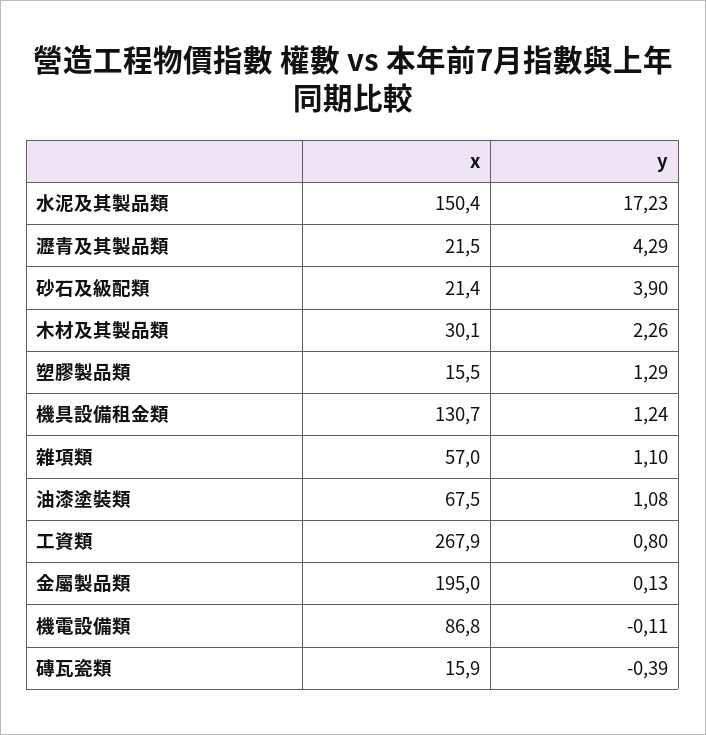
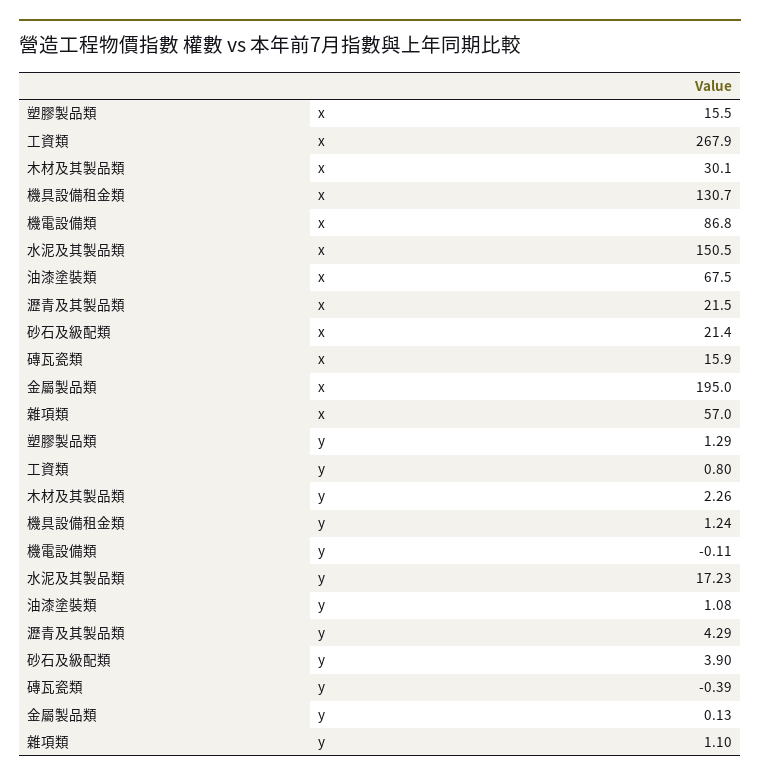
x, 水泥及其製品類: 150.4 -> 150.5

